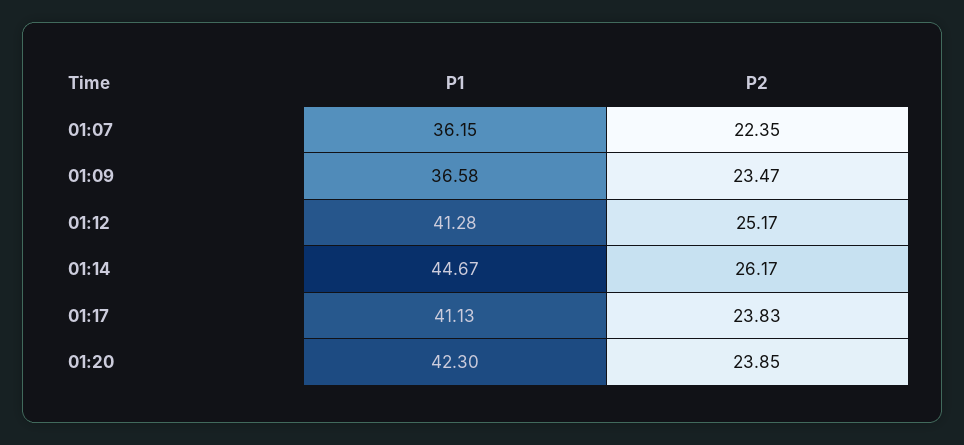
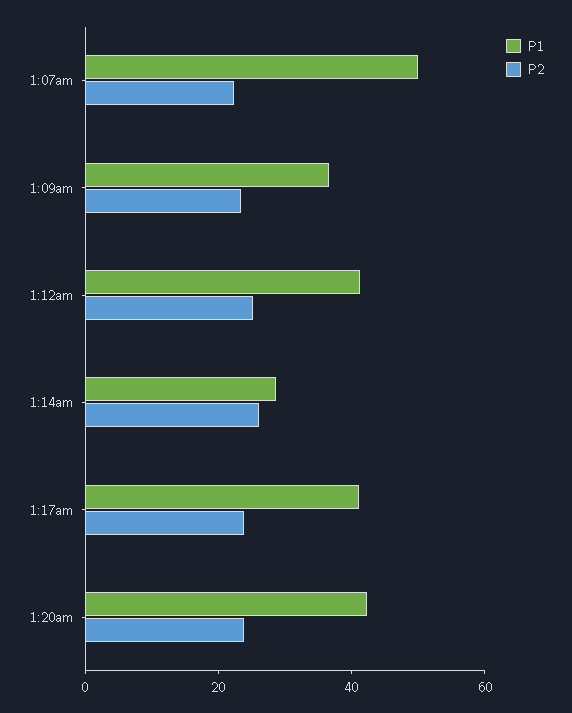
P1, 01:07: 36.15 -> 50
P1, 01:14: 44.67 -> 30

